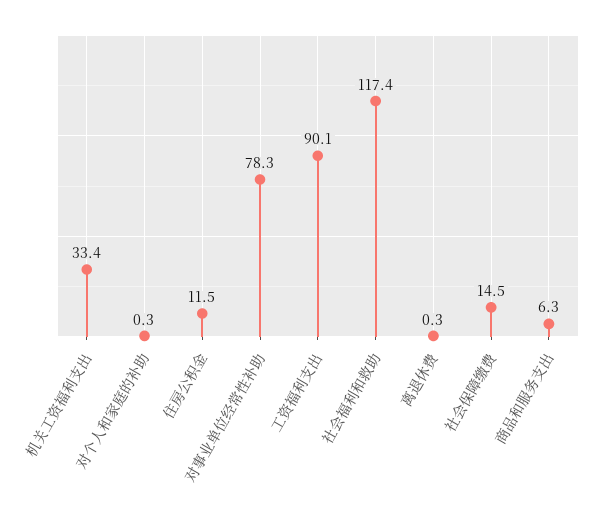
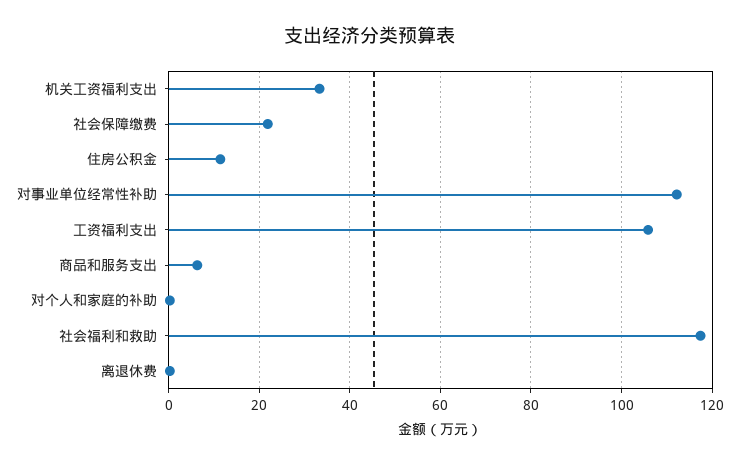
对事业单位经常性补助: 78.3 -> 112
工资福利支出: 90.1 -> 106
社会保障缴费: 14.5 -> 22

